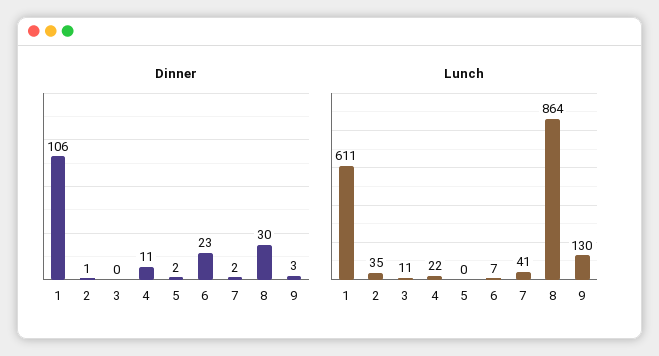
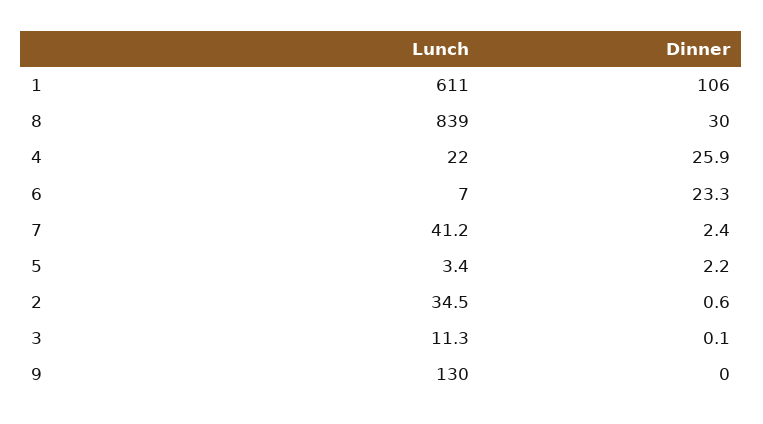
Dinner, 4: 11 -> 25.9
Dinner, 9: 3 -> 0
Lunch, 5: 0 -> 3.4
Lunch, 8: 864 -> 839

